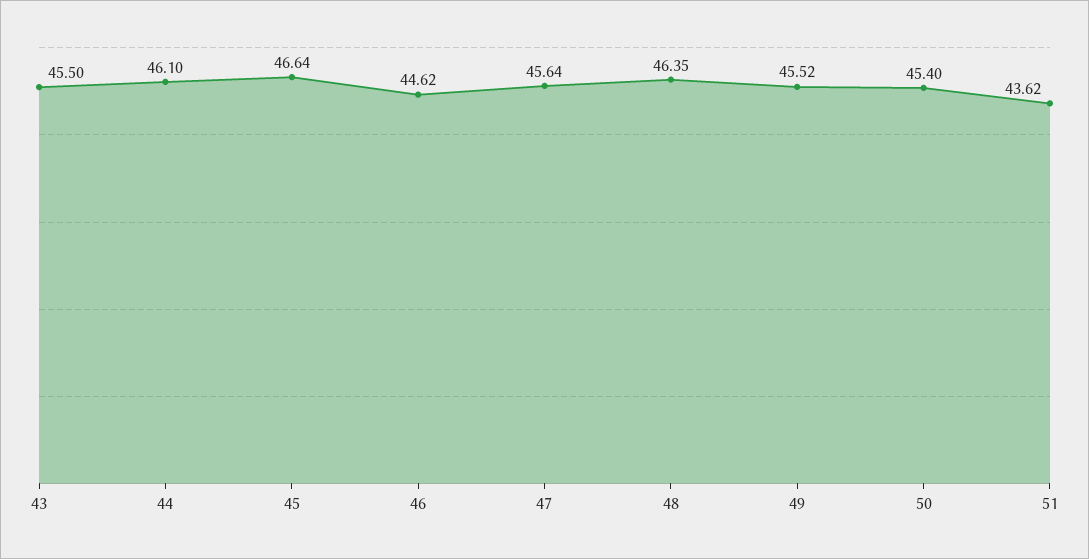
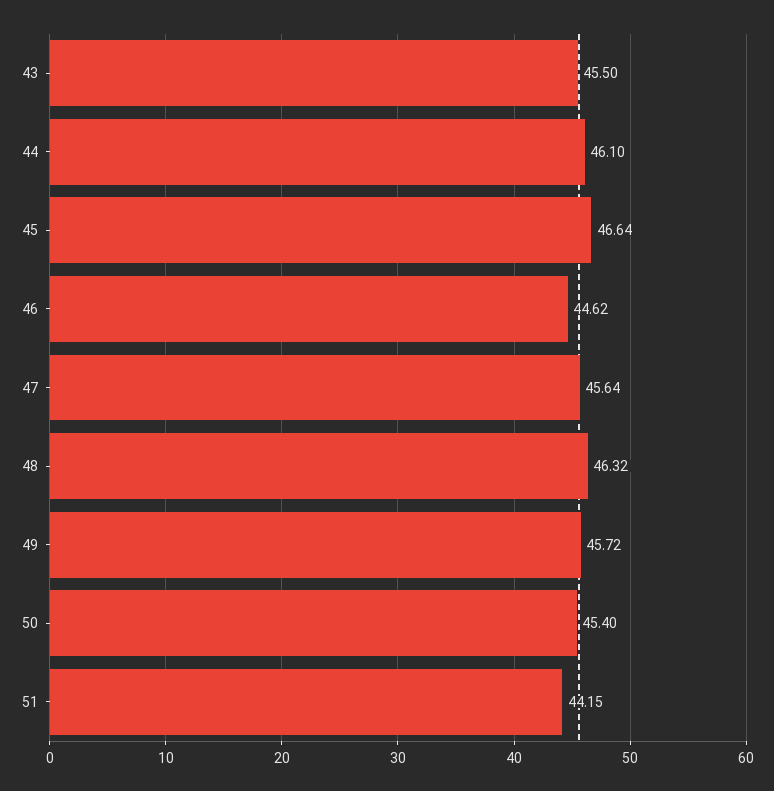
48: 46.35 -> 46.32
49: 45.52 -> 45.72
51: 43.62 -> 44.15

